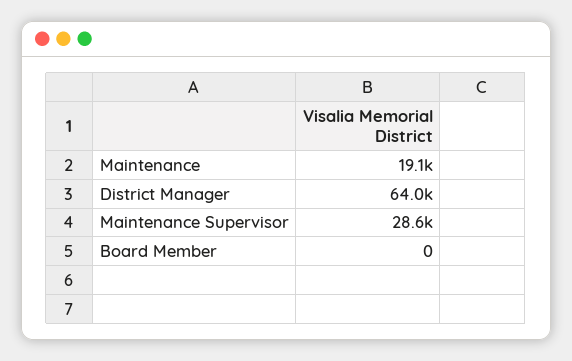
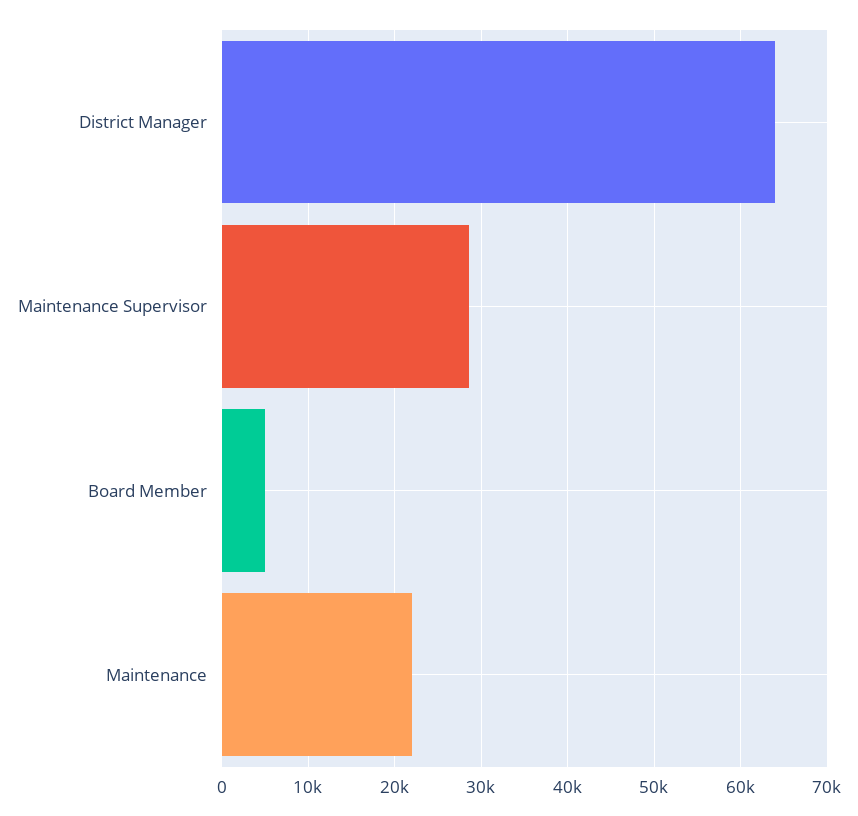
Maintenance: 19100 -> 22000
Board Member: 0 -> 5000

